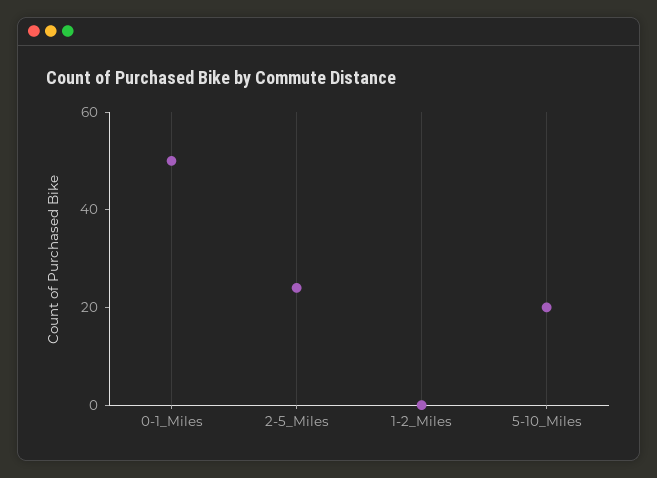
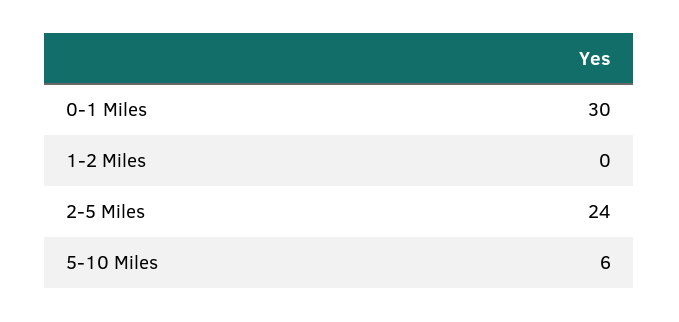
0-1_Miles: 50 -> 30
5-10_Miles: 20 -> 6

